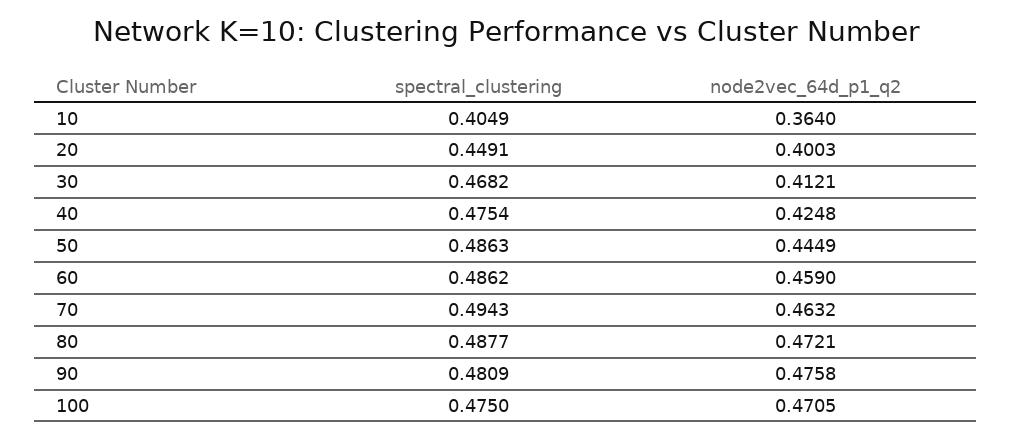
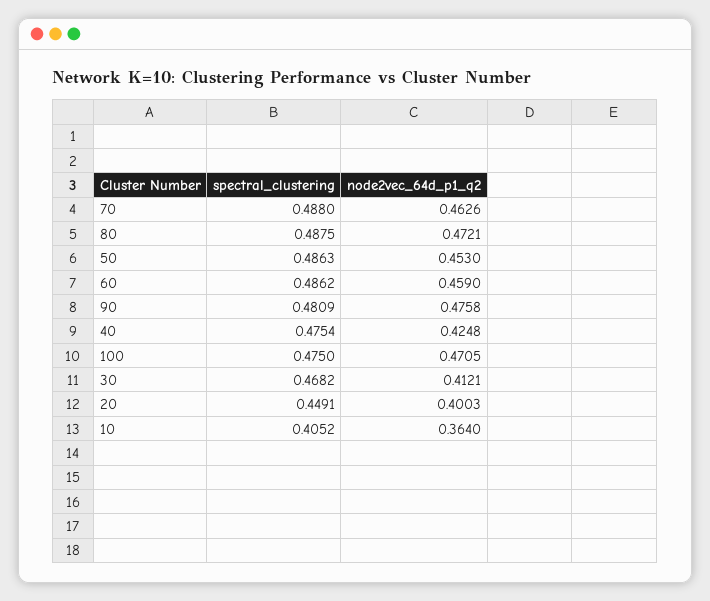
spectral_clustering, 10: 0.4049 -> 0.4052
node2vec_64d_p1_q2, 50: 0.4449 -> 0.453
spectral_clustering, 70: 0.4943 -> 0.488
node2vec_64d_p1_q2, 70: 0.4632 -> 0.4626
spectral_clustering, 80: 0.4877 -> 0.4875

